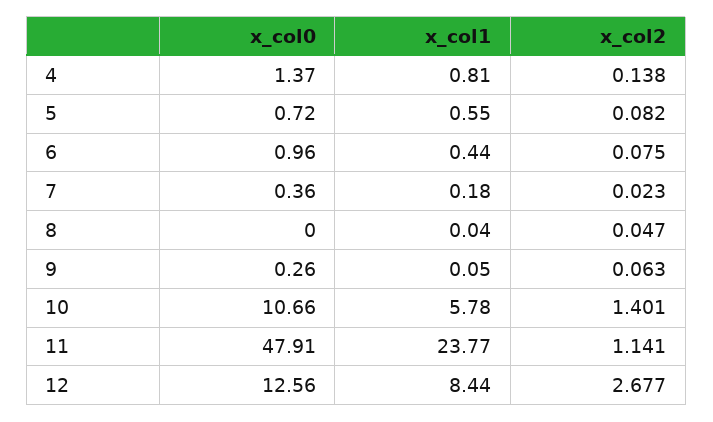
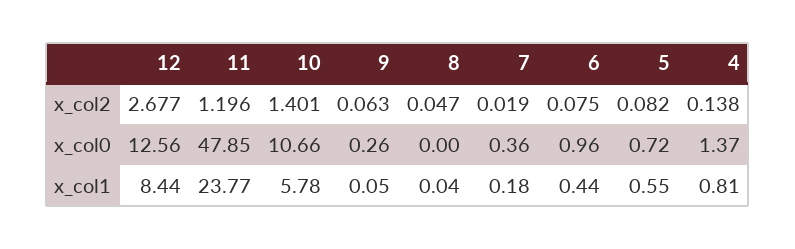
x_col2, 7: 0.023 -> 0.019
x_col0, 11: 47.91 -> 47.85
x_col2, 11: 1.141 -> 1.196

